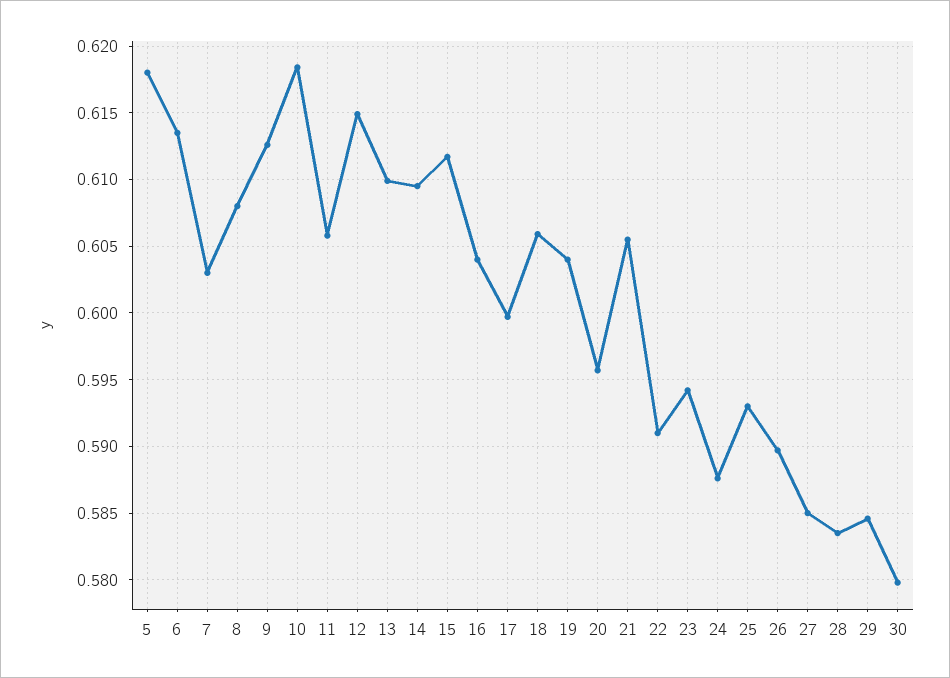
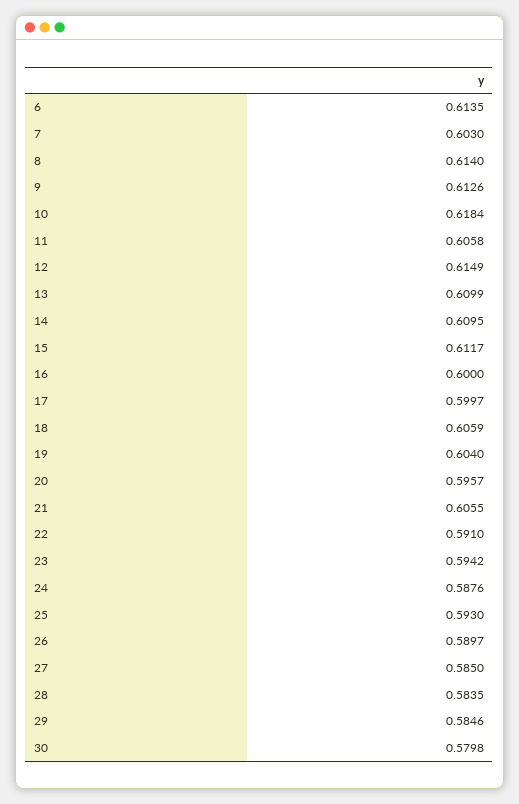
5: 0.618 -> none
8: 0.608 -> 0.614
16: 0.604 -> 0.6

